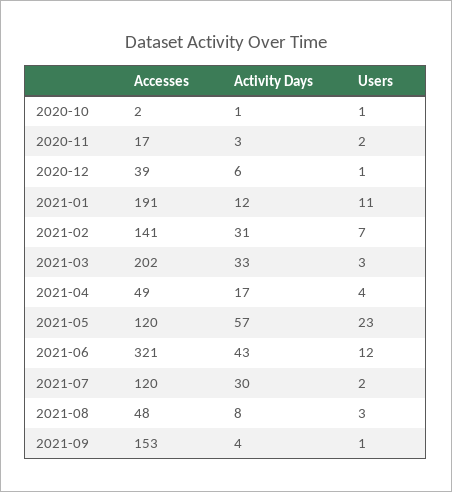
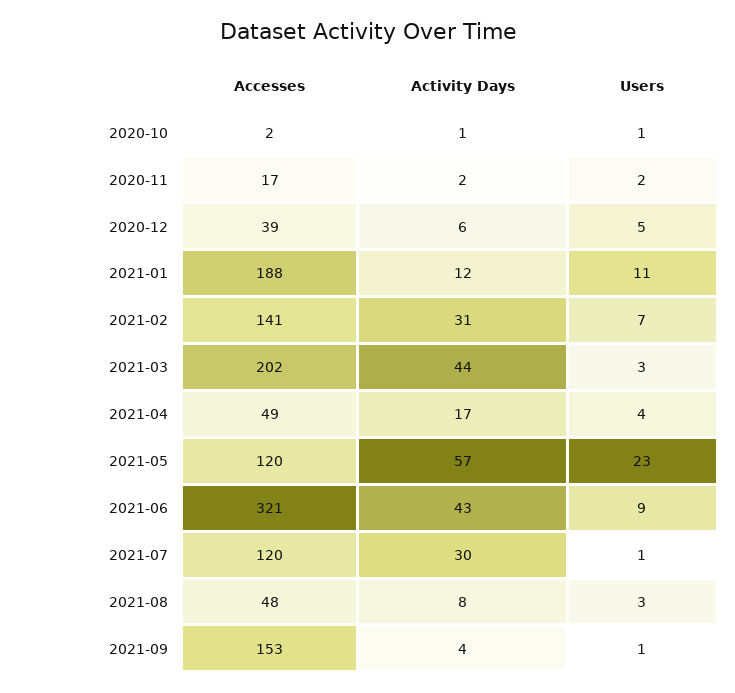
Activity Days, 2020-11: 3 -> 2
Users, 2020-12: 1 -> 5
Accesses, 2021-01: 191 -> 188
Activity Days, 2021-03: 33 -> 44
Users, 2021-06: 12 -> 9
Users, 2021-07: 2 -> 1

